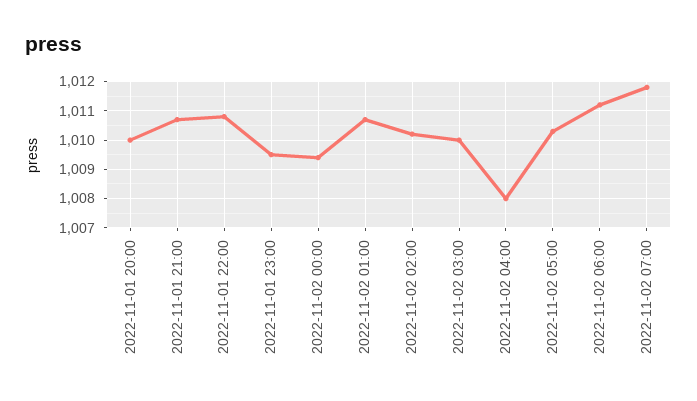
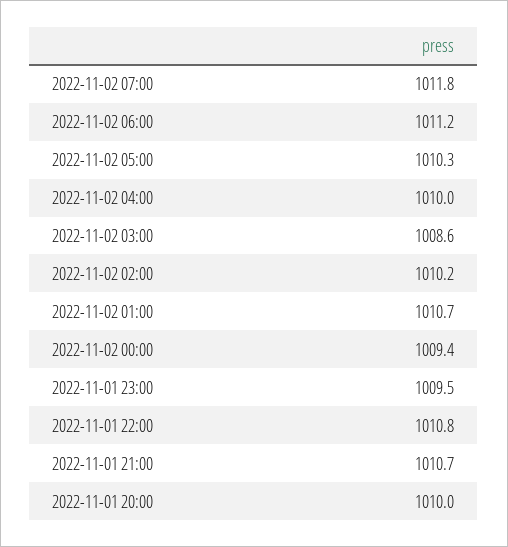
2022-11-02 03:00: 1010 -> 1008.6
2022-11-02 04:00: 1008 -> 1010

